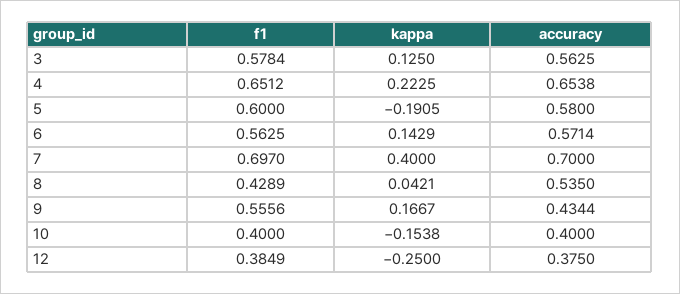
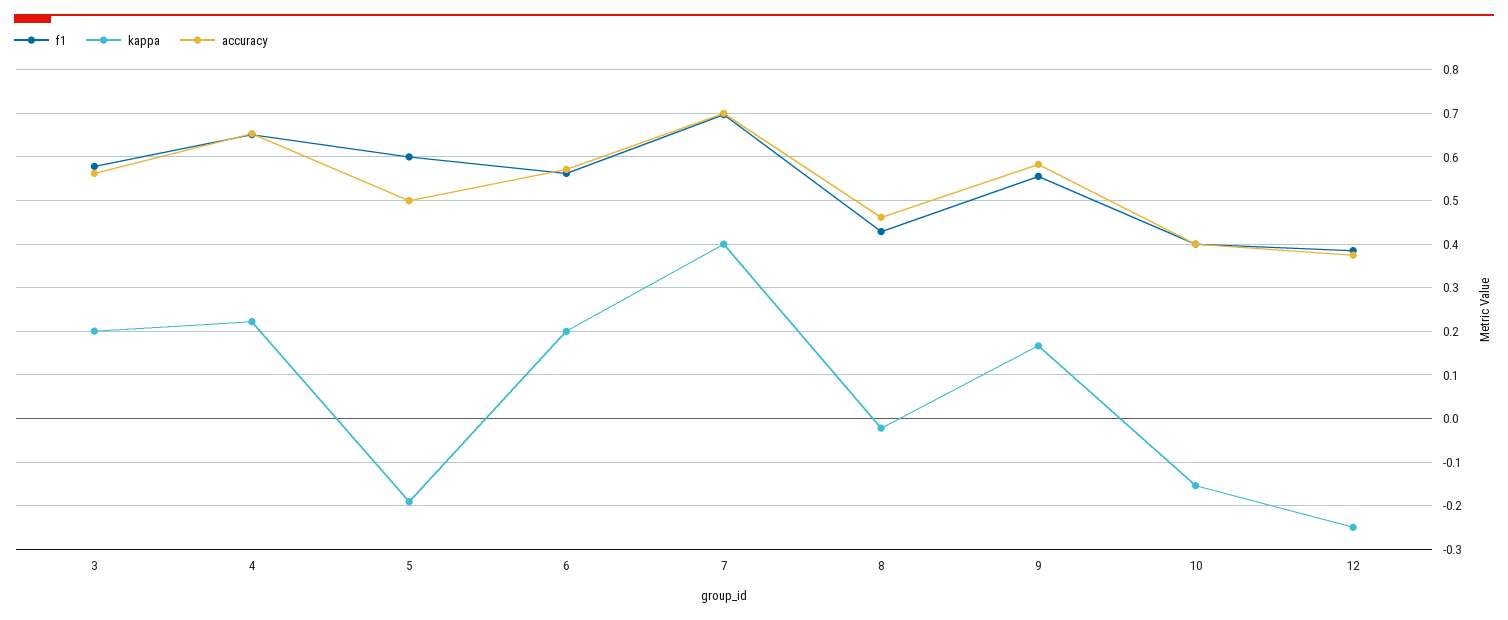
kappa, 3: 0.125 -> 0.2
accuracy, 5: 0.58 -> 0.5
kappa, 6: 0.1429 -> 0.2
kappa, 8: 0.0421 -> -0.02
accuracy, 8: 0.535 -> 0.46
accuracy, 9: 0.4344 -> 0.58

